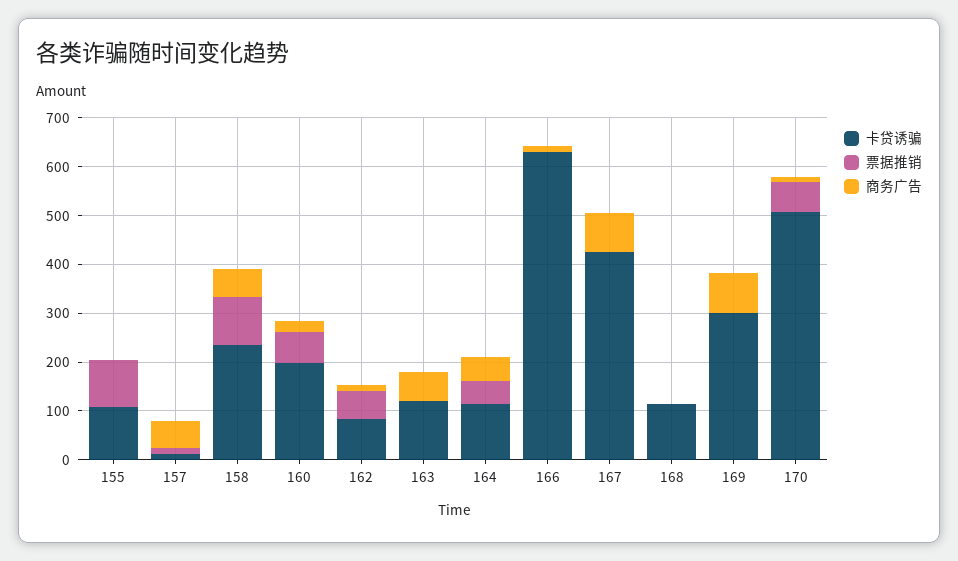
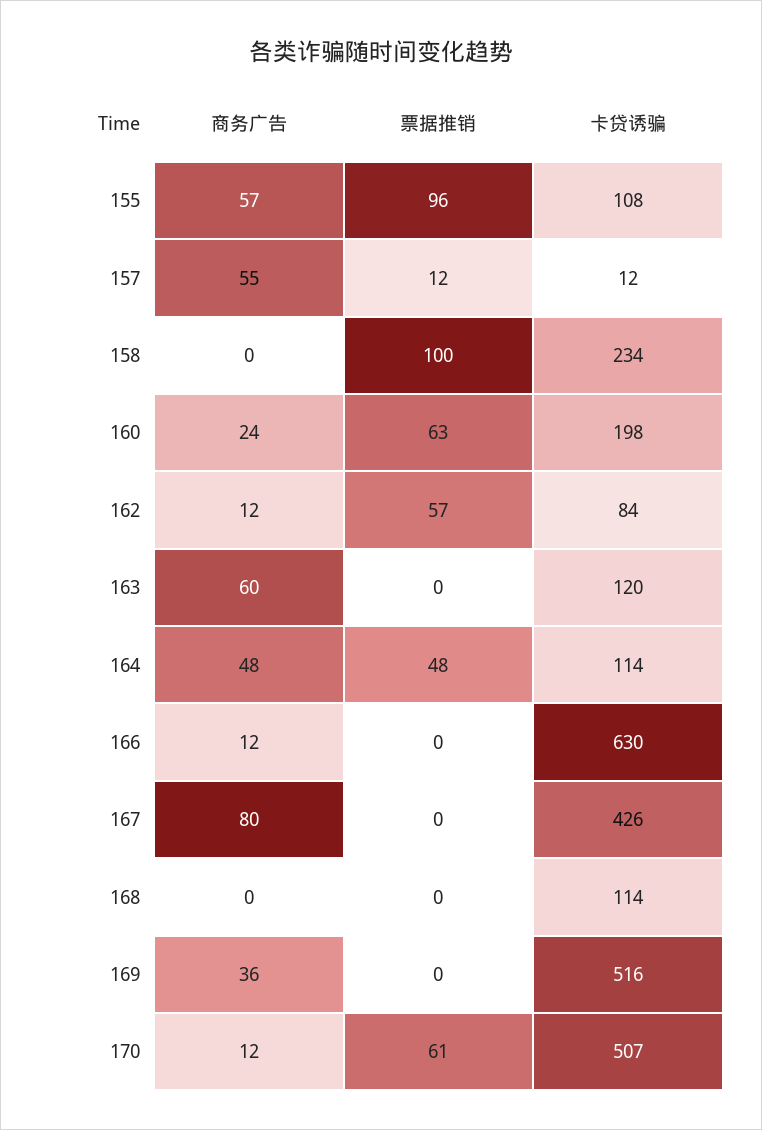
商务广告, 155: 0 -> 57
商务广告, 158: 60 -> 0
卡贷诱骗, 169: 300 -> 516
商务广告, 169: 80 -> 36

